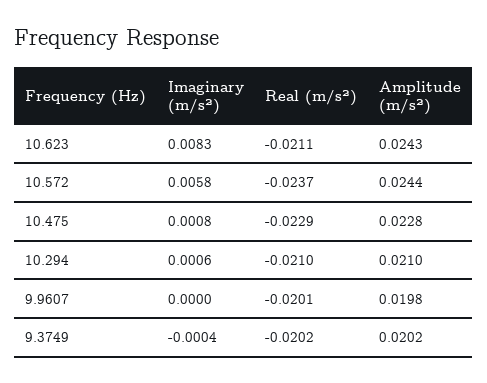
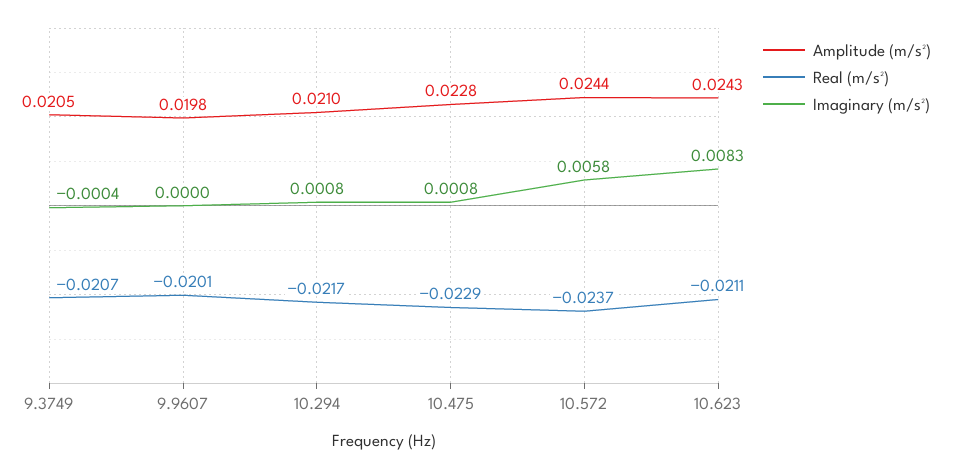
Imaginary (m/s²), 10.294: 0.0006 -> 0.0008
Real (m/s²), 10.294: -0.021 -> -0.0217
Real (m/s²), 9.3749: -0.0202 -> -0.0207
Amplitude (m/s²), 9.3749: 0.0202 -> 0.0205

